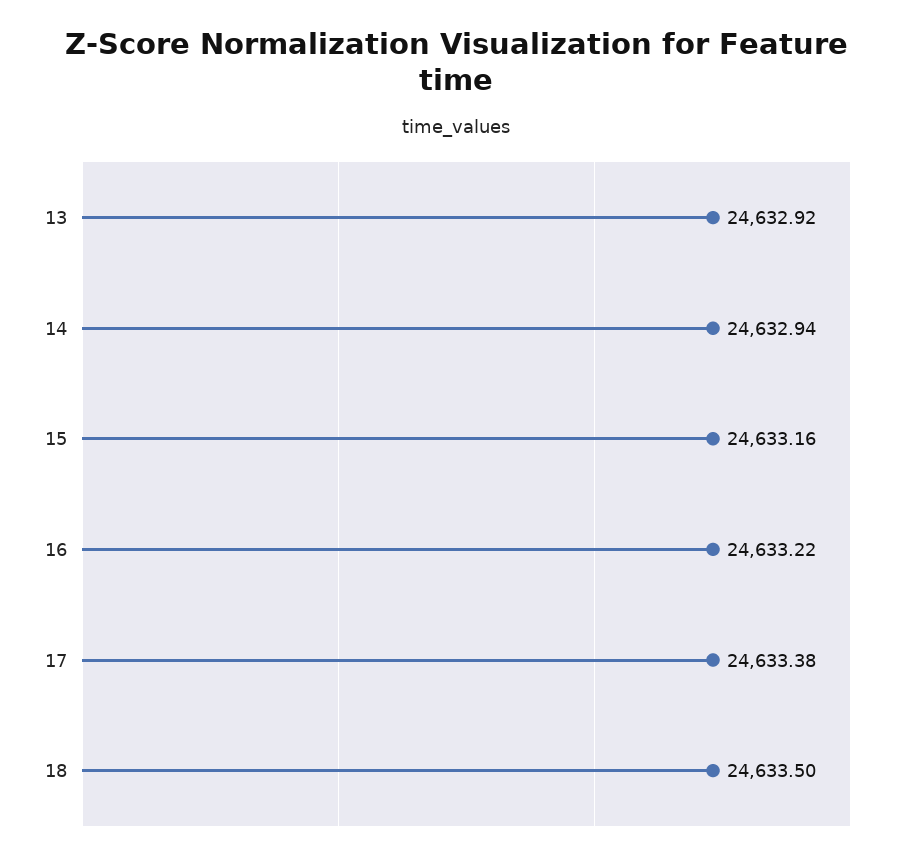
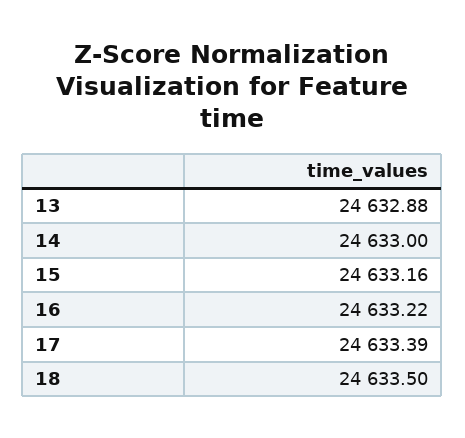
13: 24632.92 -> 24632.88
14: 24632.94 -> 24633
17: 24633.38 -> 24633.39

